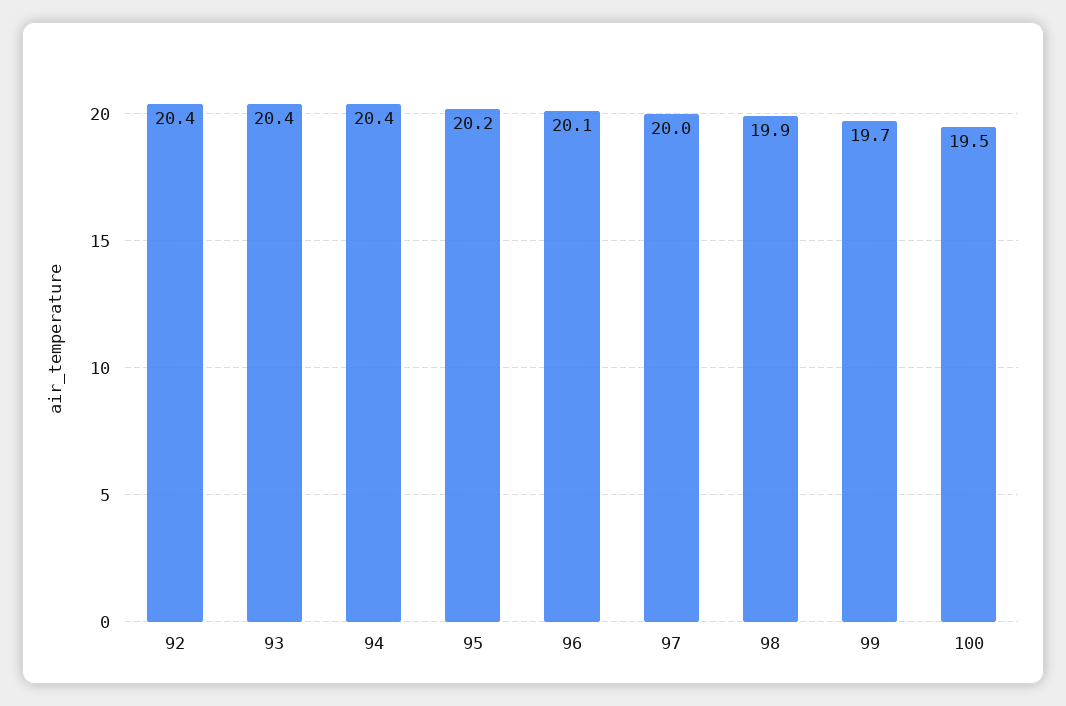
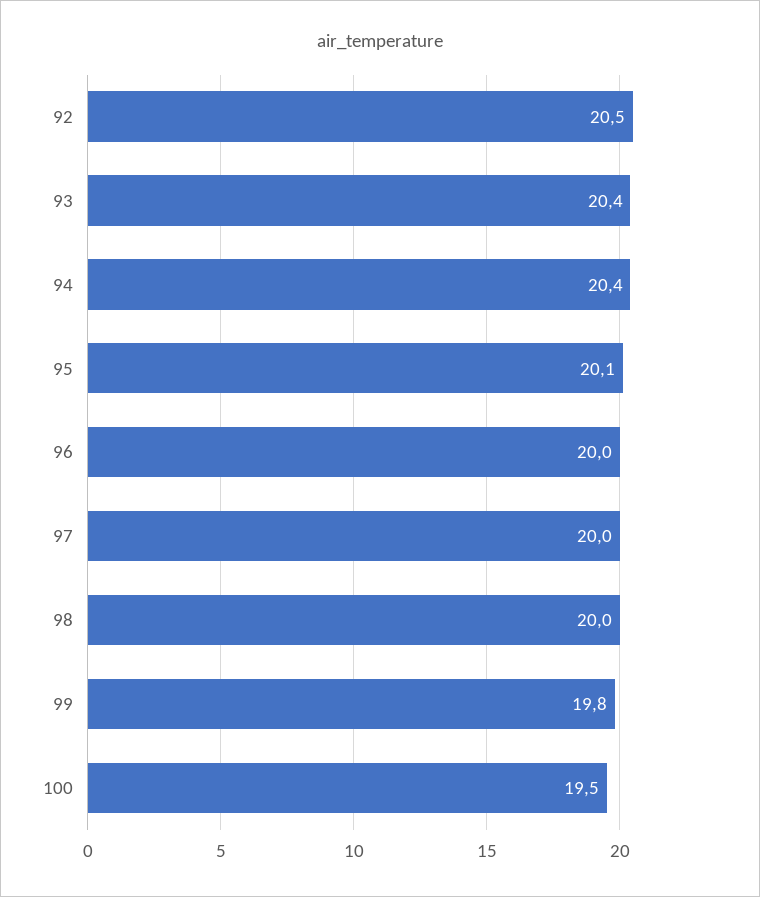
92: 20.4 -> 20.5
95: 20.2 -> 20.1
96: 20.1 -> 20
98: 19.9 -> 20
99: 19.7 -> 19.8

